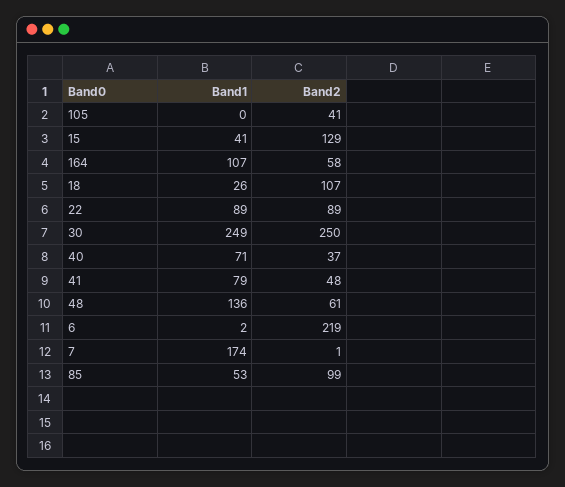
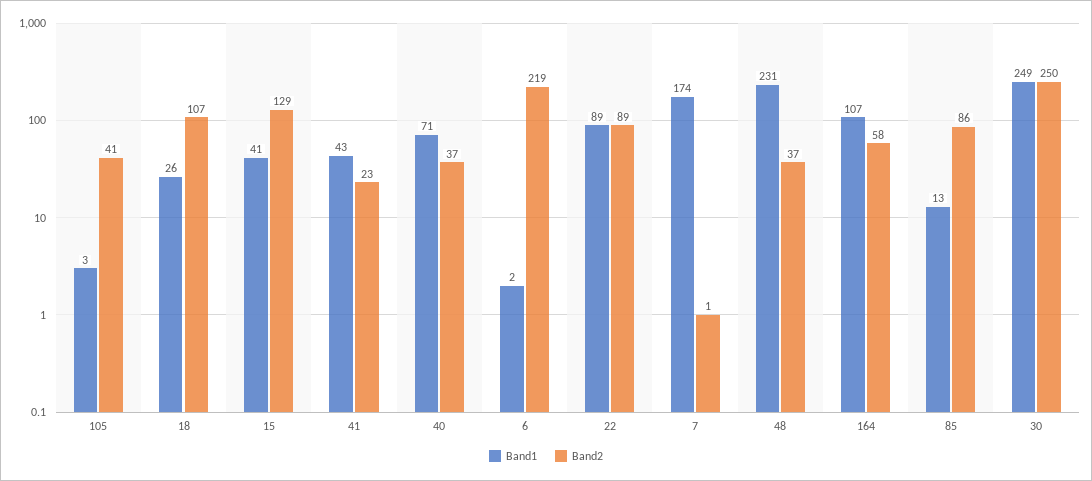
Band1, 105: 0 -> 3
Band1, 41: 79 -> 43
Band2, 41: 48 -> 23
Band1, 48: 136 -> 231
Band2, 48: 61 -> 37
Band1, 85: 53 -> 13
Band2, 85: 99 -> 86

